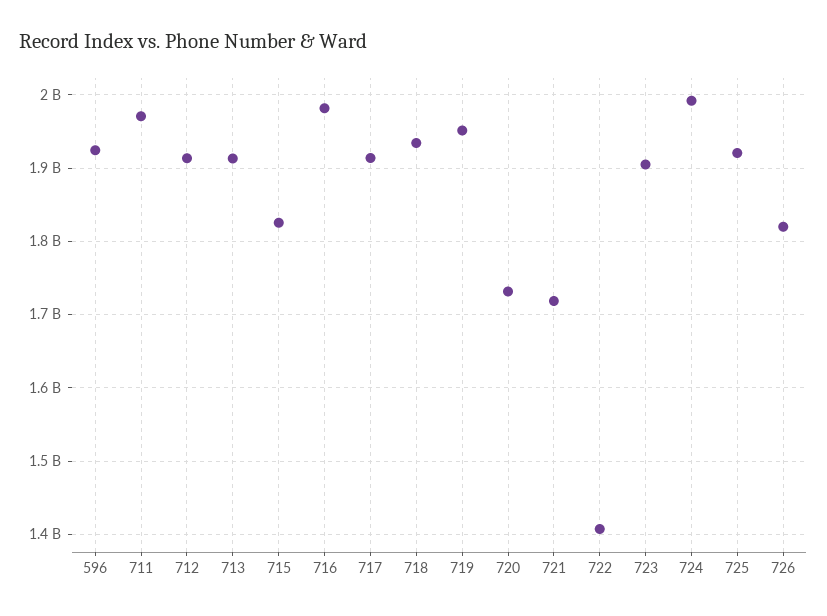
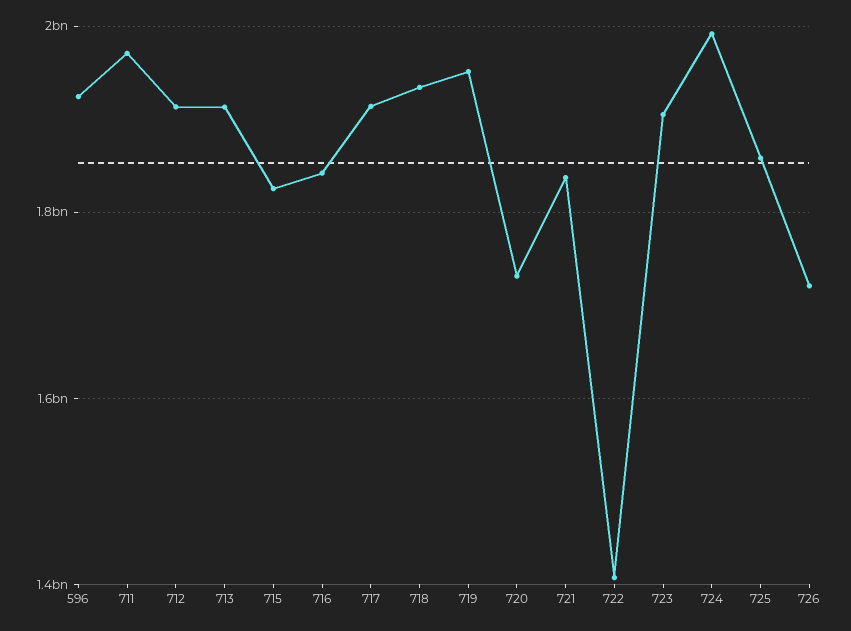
716: 1980000000 -> 1840000000
721: 1720000000 -> 1840000000
725: 1920000000 -> 1860000000
726: 1820000000 -> 1720000000

